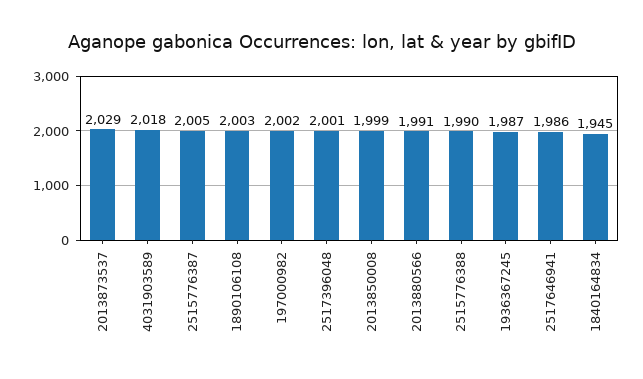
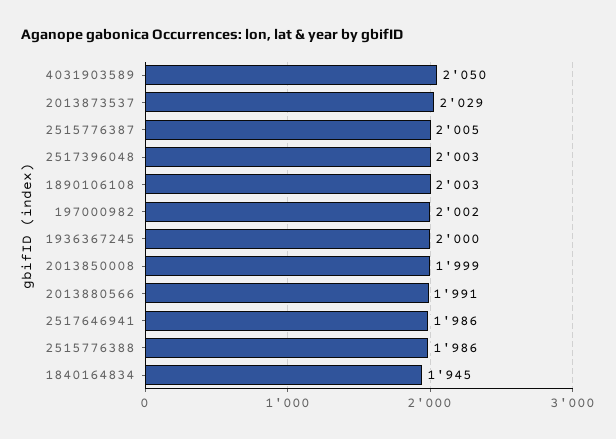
4031903589: 2018 -> 2050
2517396048: 2001 -> 2003
2515776388: 1990 -> 1986
1936367245: 1987 -> 2000

